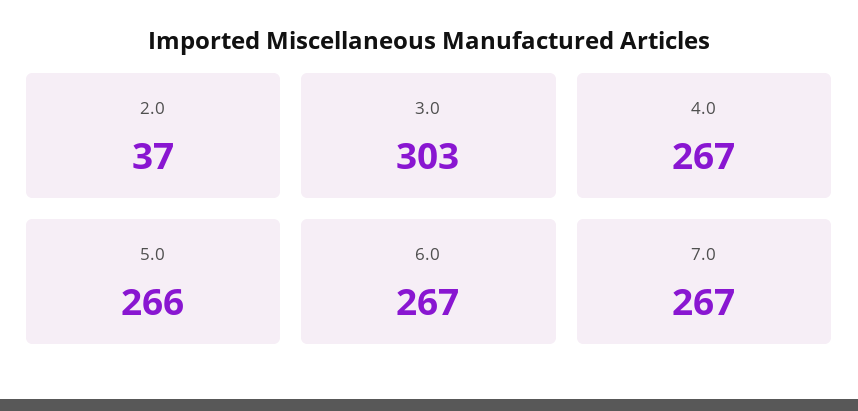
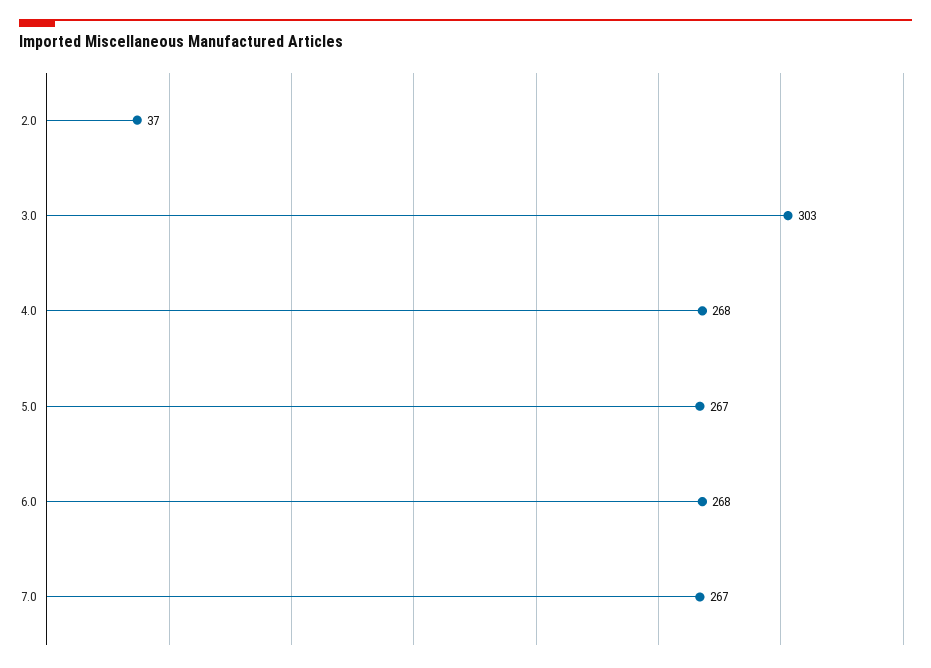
4.0: 267 -> 268
5.0: 266 -> 267
6.0: 267 -> 268

